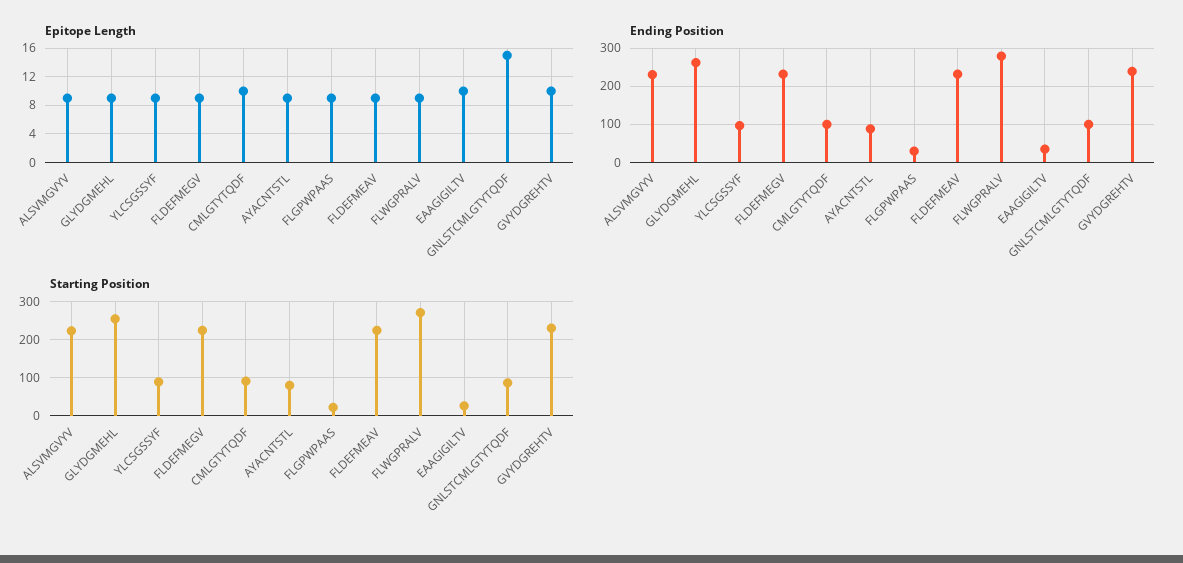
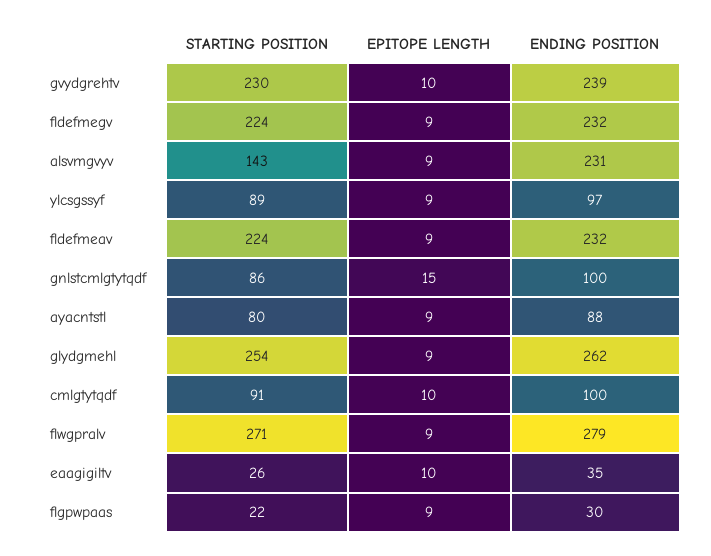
Starting Position, ALSVMGVYV: 220 -> 143

